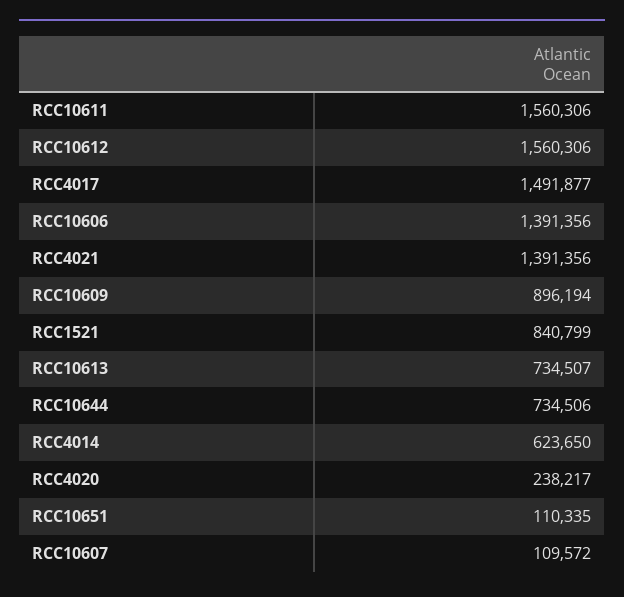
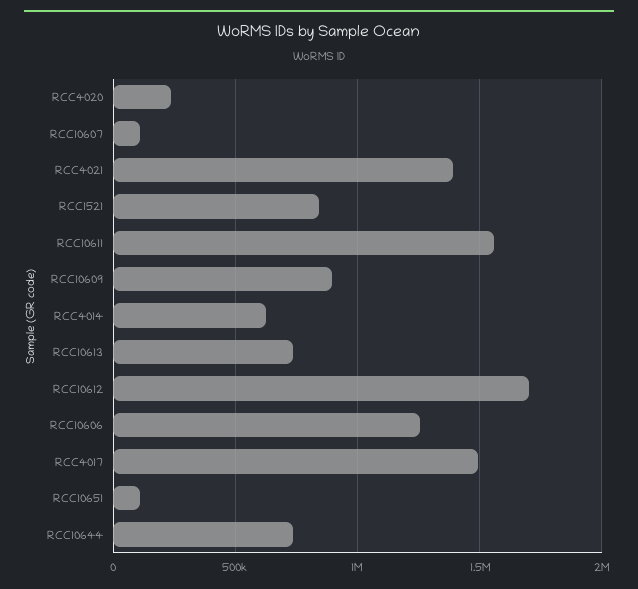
RCC10612: 1560306 -> 1700000
RCC10606: 1391356 -> 1250000

